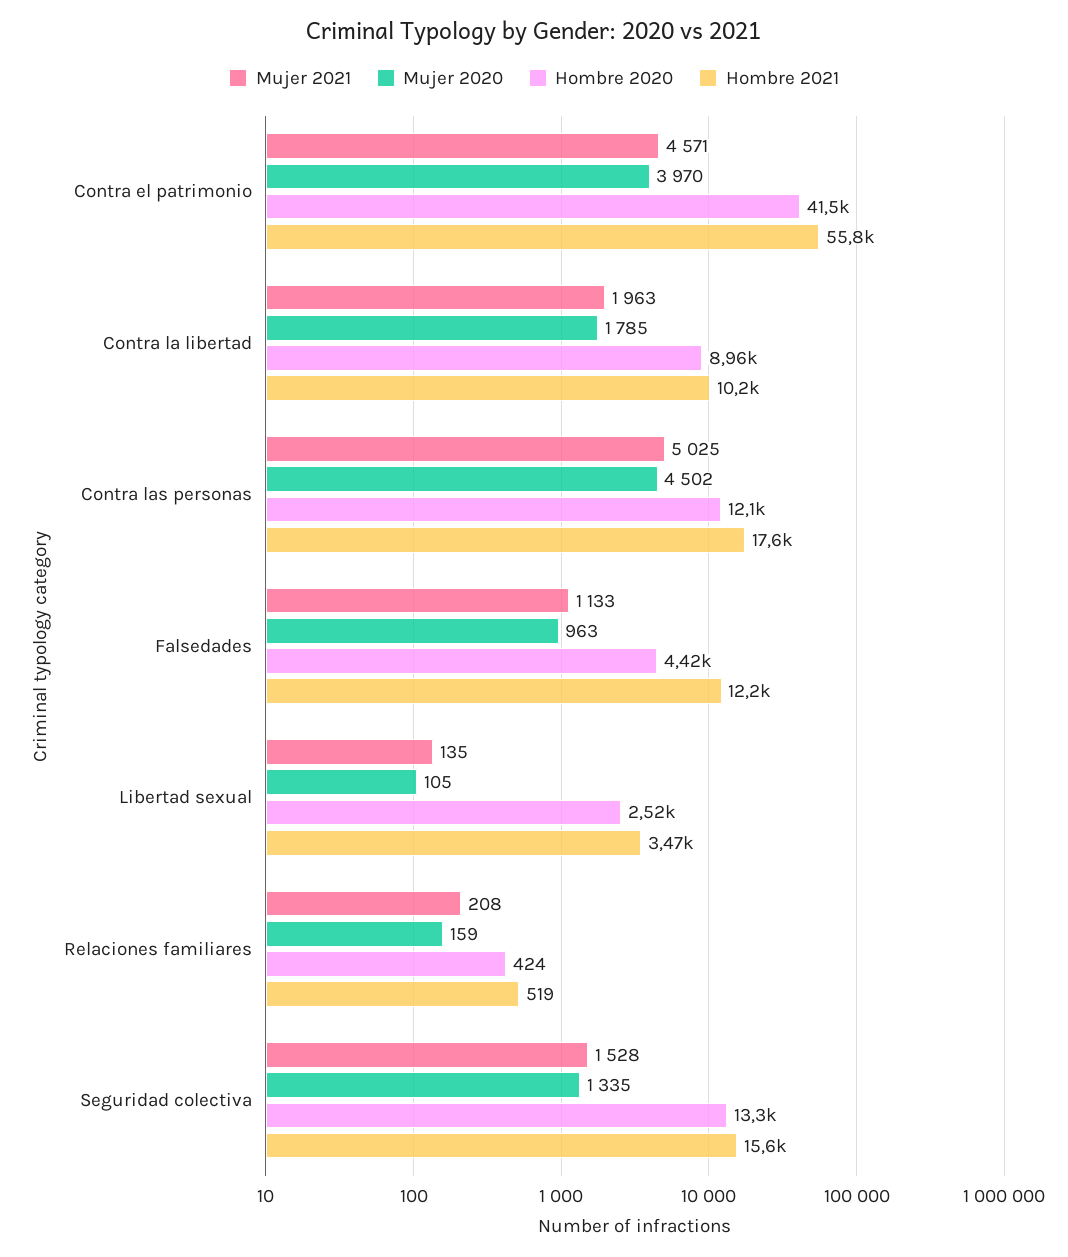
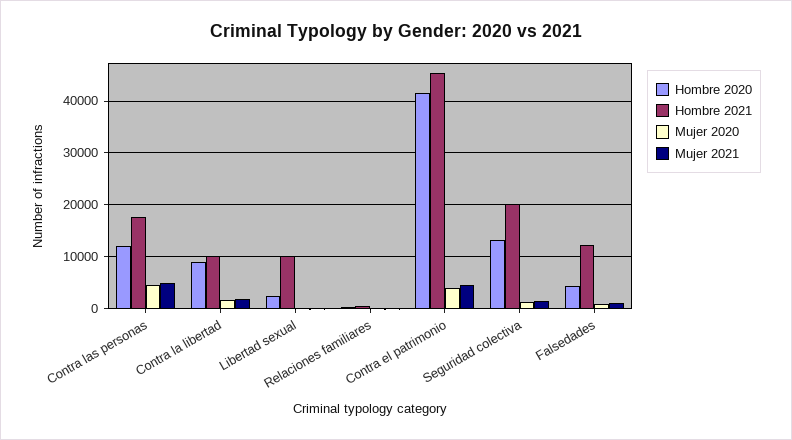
Hombre 2021, Contra el patrimonio: 55800 -> 46000
Hombre 2021, Libertad sexual: 3470 -> 10000
Hombre 2021, Seguridad colectiva: 15600 -> 20000

